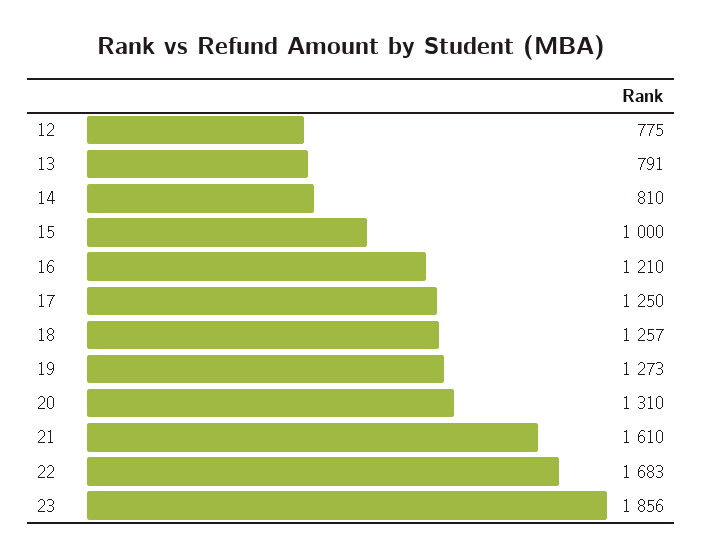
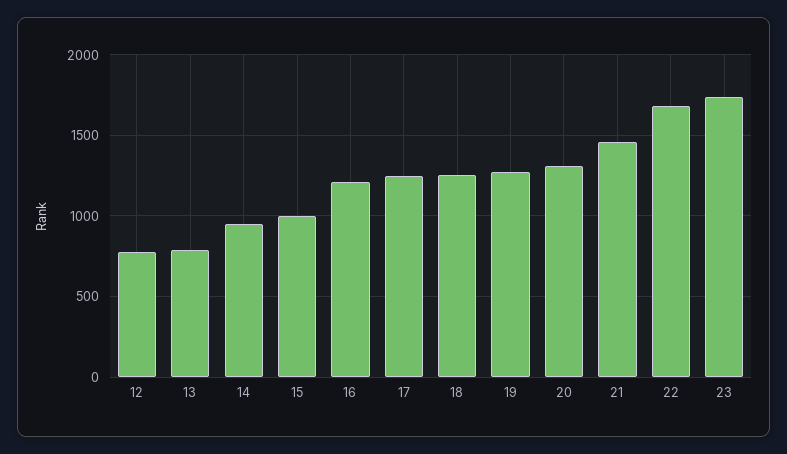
14: 810 -> 950
21: 1610 -> 1450
23: 1856 -> 1750

